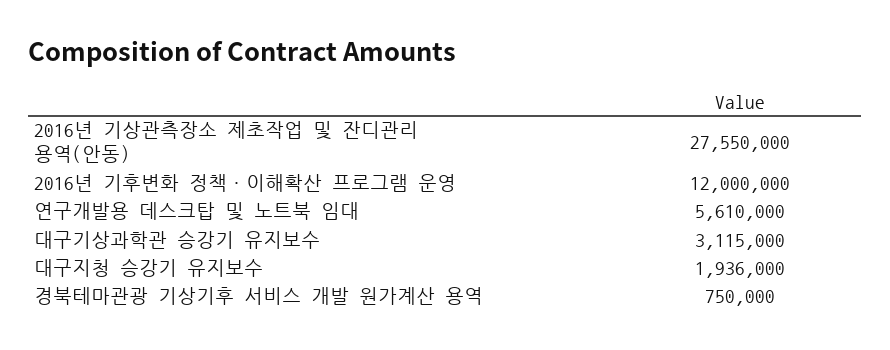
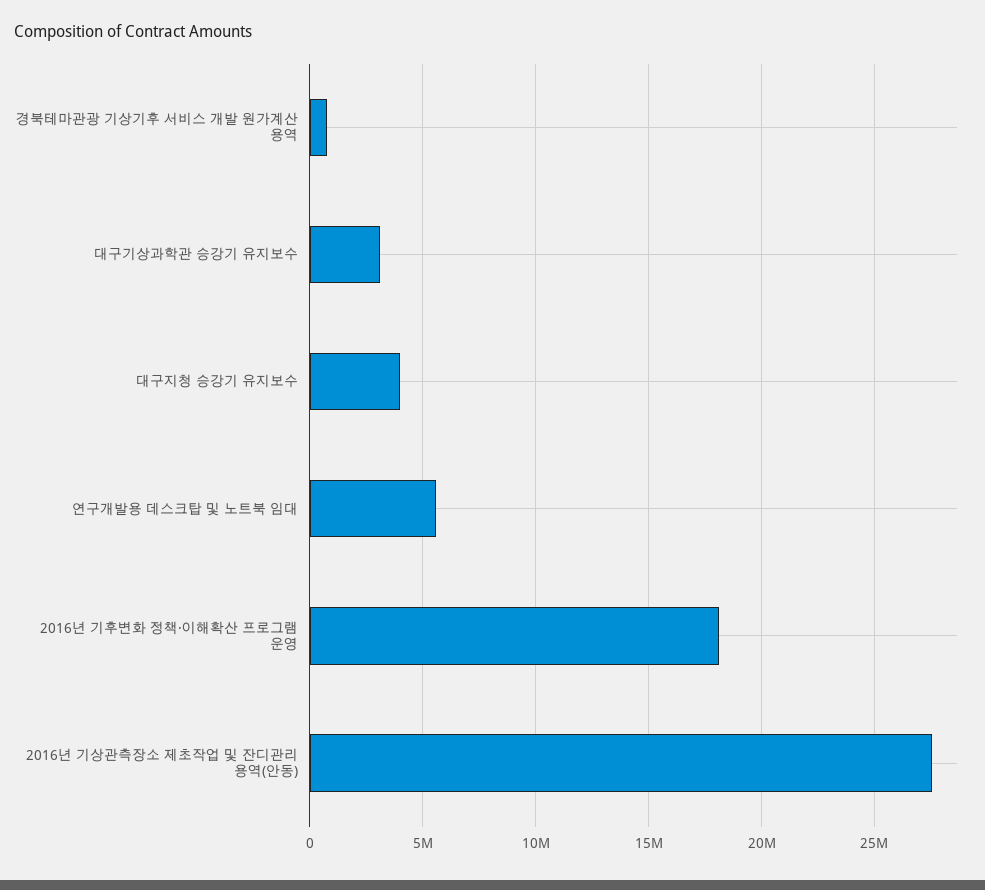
2016년 기후변화 정책·이해확산 프로그램 운영: 12000000 -> 18000000
대구지청 승강기 유지보수: 1936000 -> 4000000

